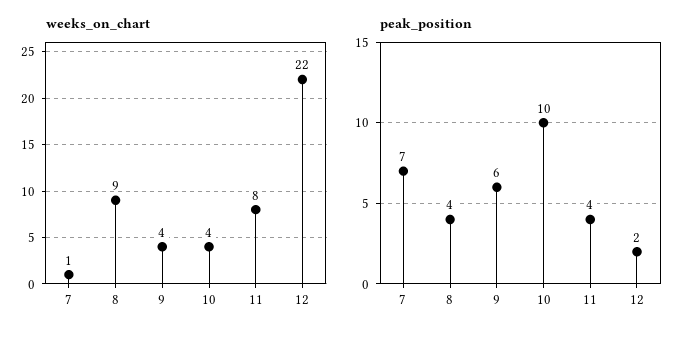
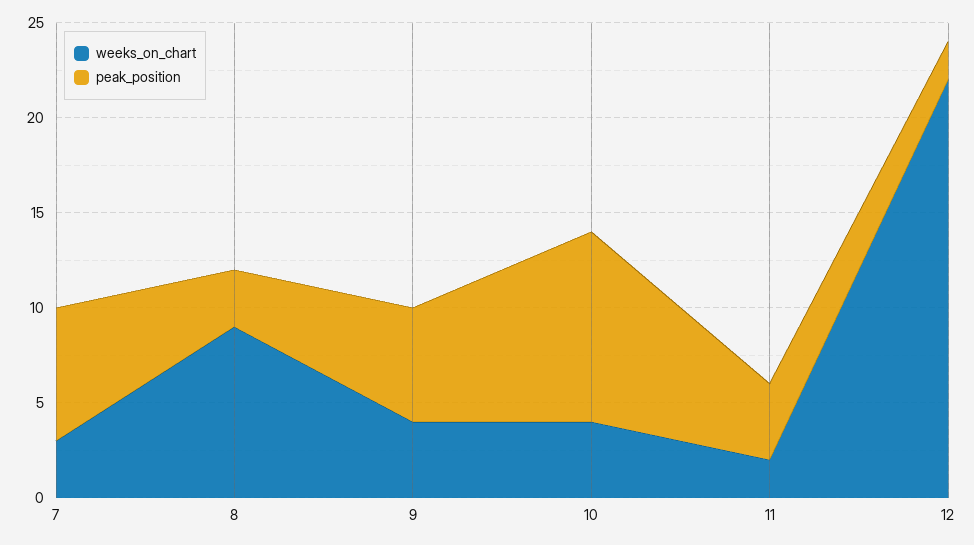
weeks_on_chart, 7: 1 -> 3
weeks_on_chart, 11: 8 -> 2
peak_position, 8: 4 -> 3

